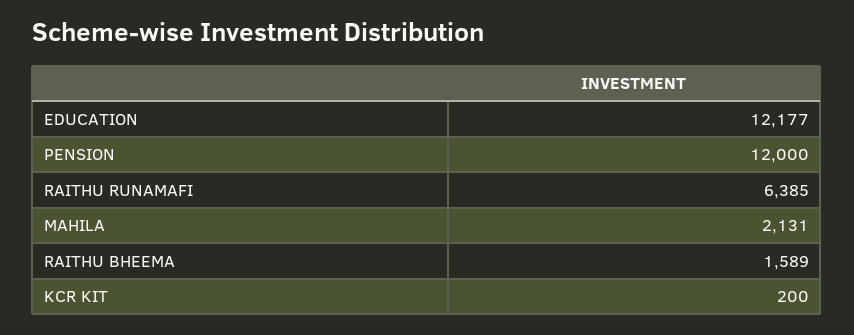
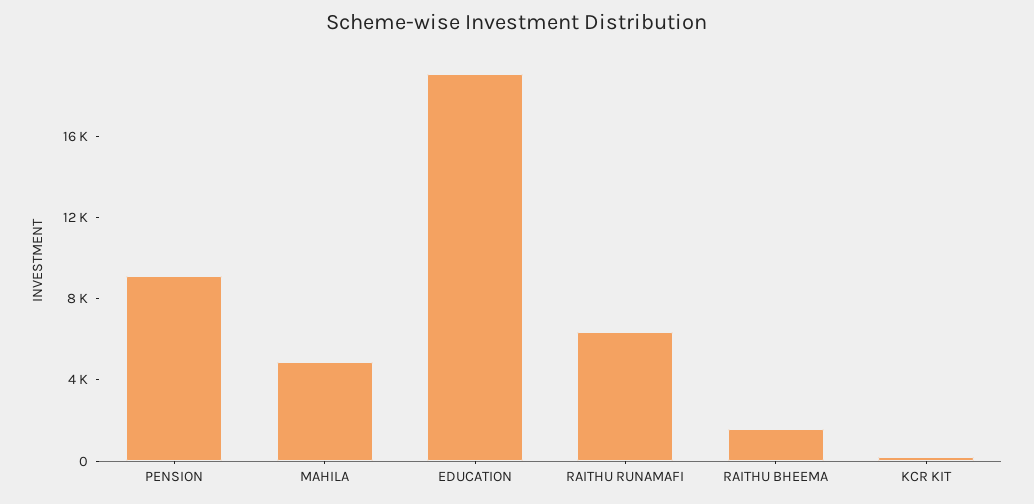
EDUCATION: 12177 -> 19000
PENSION: 12000 -> 9000
MAHILA: 2131 -> 5000

